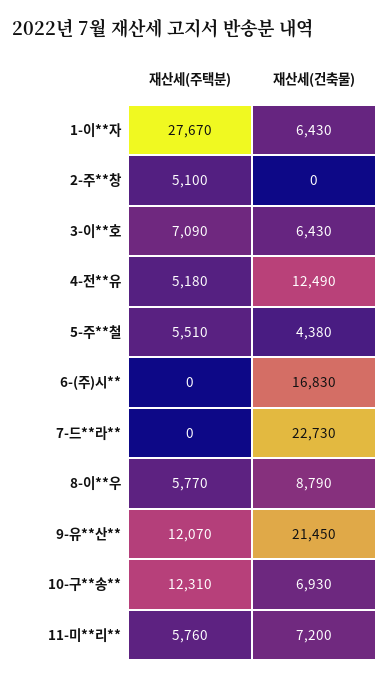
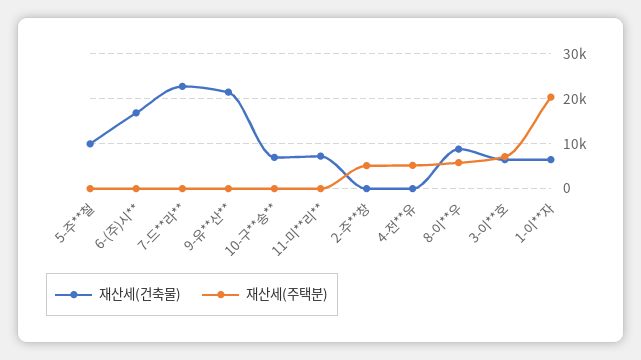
재산세(주택분), 1-이**자: 27670 -> 20000
재산세(건축물), 4-전**유: 12490 -> 0
재산세(주택분), 5-주**철: 5510 -> 0
재산세(건축물), 5-주**철: 4380 -> 10000
재산세(주택분), 9-유**산**: 12070 -> 0
재산세(주택분), 10-구**송**: 12310 -> 0
재산세(주택분), 11-미**리**: 5760 -> 0

